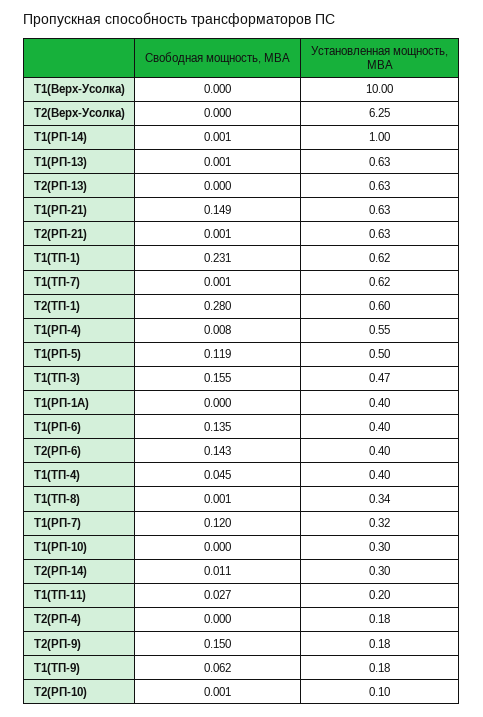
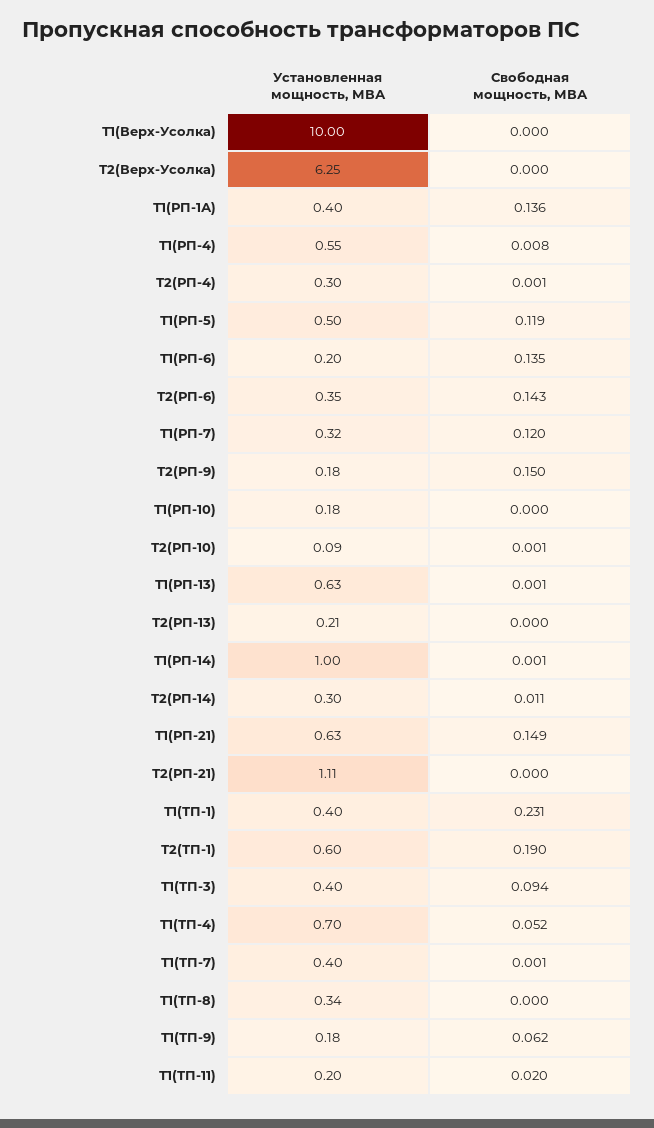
Установленная мощность, МВА, Т2(РП-13): 0.63 -> 0.21
Свободная мощность, МВА, Т2(РП-21): 0.001 -> 0
Установленная мощность, МВА, Т2(РП-21): 0.63 -> 1.11
Установленная мощность, МВА, Т1(ТП-1): 0.62 -> 0.4
Установленная мощность, МВА, Т1(ТП-7): 0.62 -> 0.4
Свободная мощность, МВА, Т2(ТП-1): 0.28 -> 0.19
Свободная мощность, МВА, Т1(ТП-3): 0.155 -> 0.094
Установленная мощность, МВА, Т1(ТП-3): 0.47 -> 0.4
Свободная мощность, МВА, Т1(РП-1А): 0 -> 0.136
Установленная мощность, МВА, Т1(РП-6): 0.4 -> 0.2
Установленная мощность, МВА, Т2(РП-6): 0.4 -> 0.35
Свободная мощность, МВА, Т1(ТП-4): 0.045 -> 0.052
Установленная мощность, МВА, Т1(ТП-4): 0.4 -> 0.7
Свободная мощность, МВА, Т1(ТП-8): 0.001 -> 0
Установленная мощность, МВА, Т1(РП-10): 0.3 -> 0.18
Свободная мощность, МВА, Т1(ТП-11): 0.027 -> 0.02
Свободная мощность, МВА, Т2(РП-4): 0 -> 0.001
Установленная мощность, МВА, Т2(РП-4): 0.18 -> 0.3
Установленная мощность, МВА, Т2(РП-10): 0.1 -> 0.09

